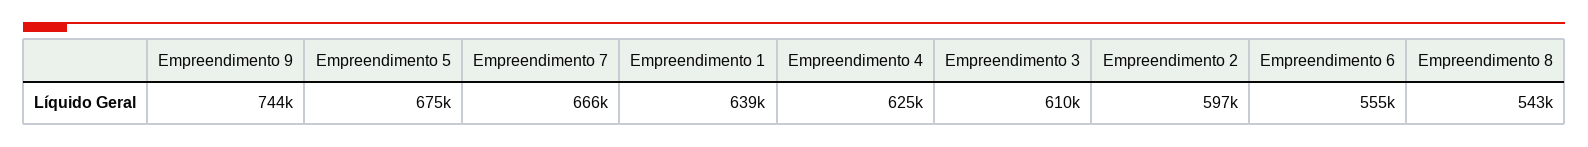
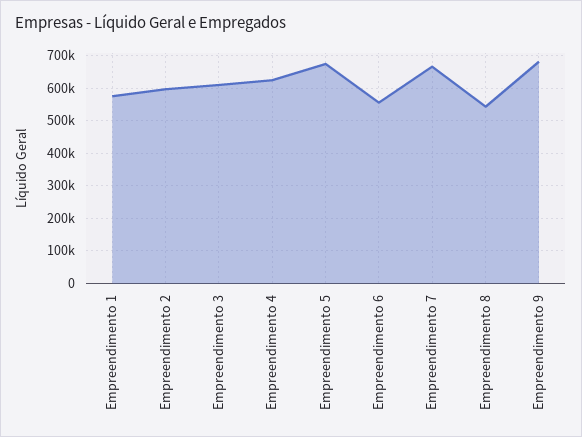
Empreendimento 9: 744000 -> 680000
Empreendimento 1: 639000 -> 580000

